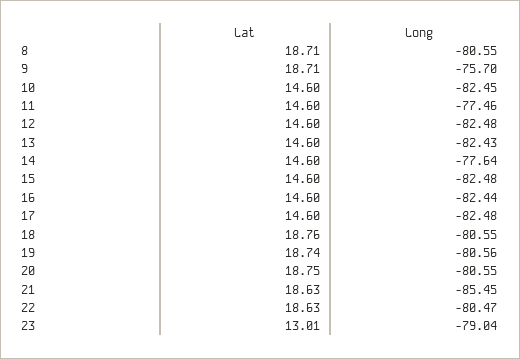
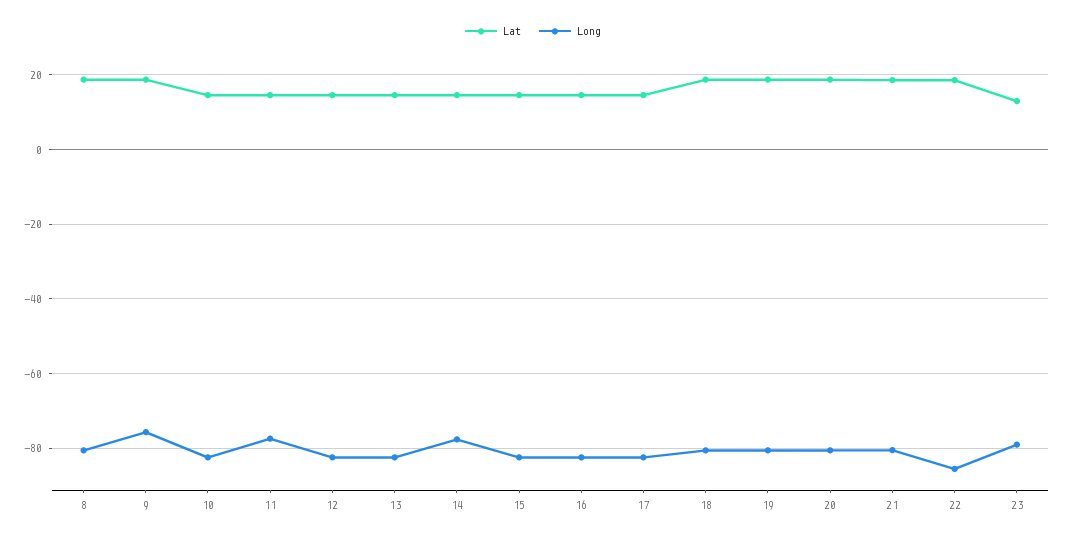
Long, 21: -85.45 -> -80
Long, 22: -80.47 -> -86

